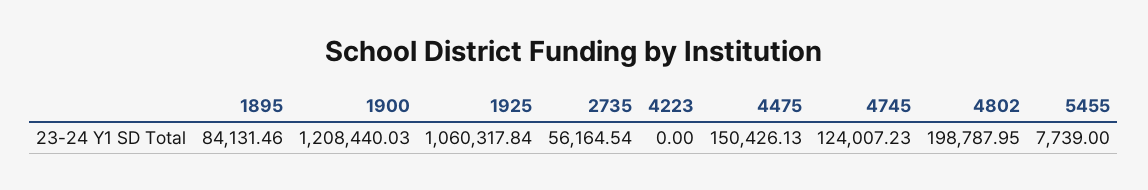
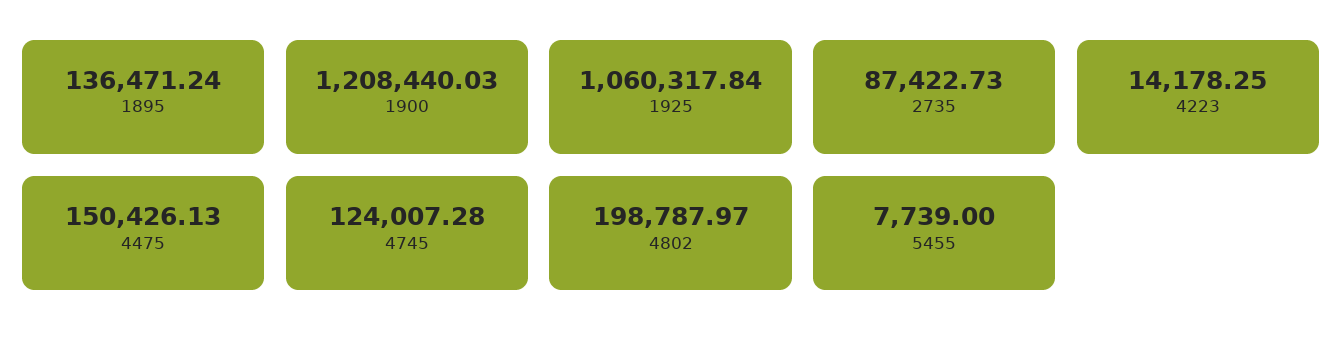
1895: 84131.46 -> 136471.24
2735: 56164.54 -> 87422.73
4223: 0 -> 14178.25
4745: 124007.23 -> 124007.28
4802: 198787.95 -> 198787.97

